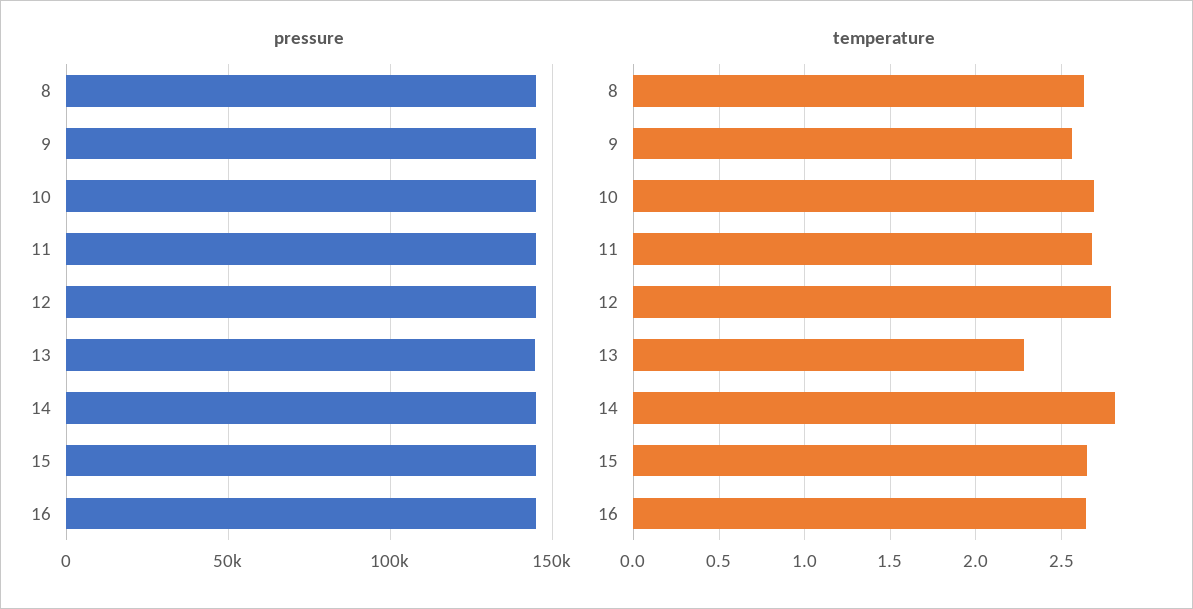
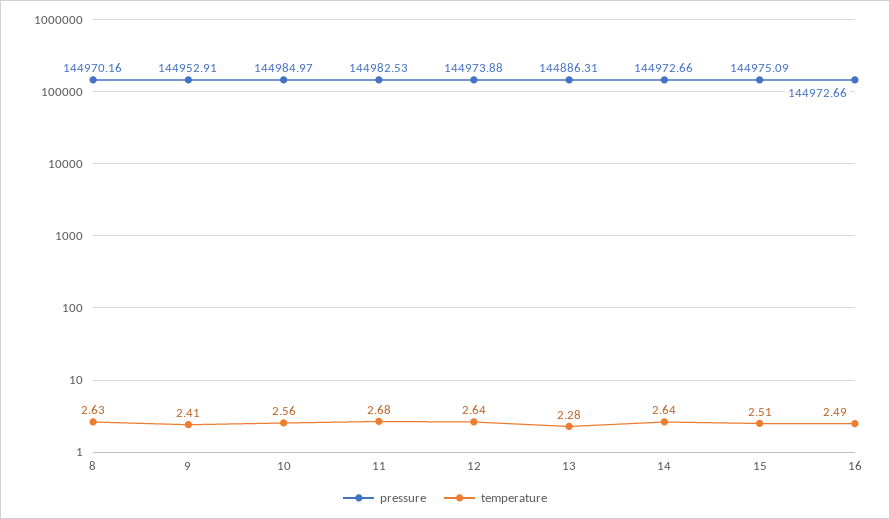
temperature, 9: 2.55 -> 2.41
temperature, 10: 2.7 -> 2.56
temperature, 12: 2.8 -> 2.64
temperature, 14: 2.8 -> 2.64
temperature, 15: 2.65 -> 2.51
temperature, 16: 2.65 -> 2.49

